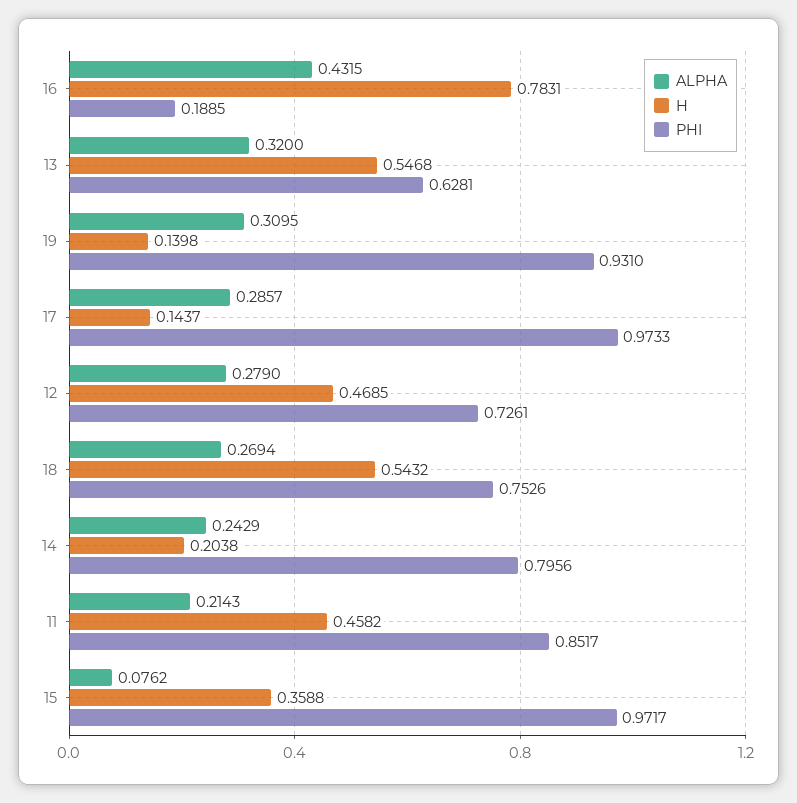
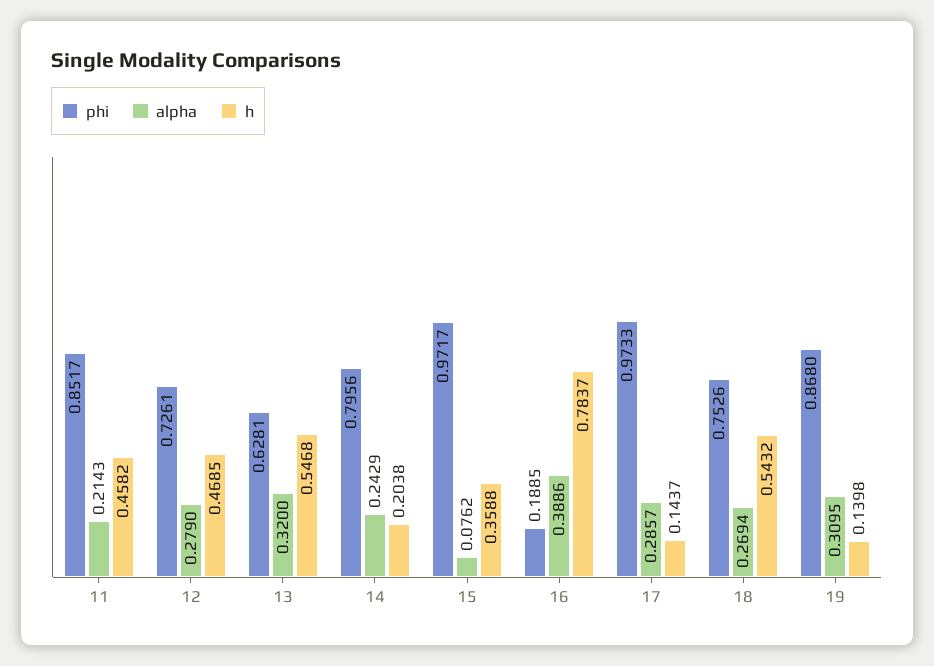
ALPHA, 16: 0.4315 -> 0.3886
H, 16: 0.7831 -> 0.7837
PHI, 19: 0.931 -> 0.868

